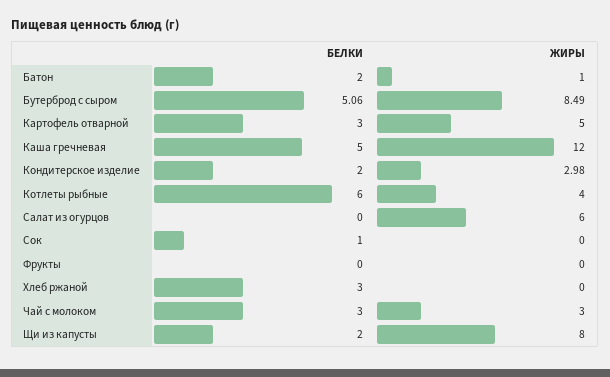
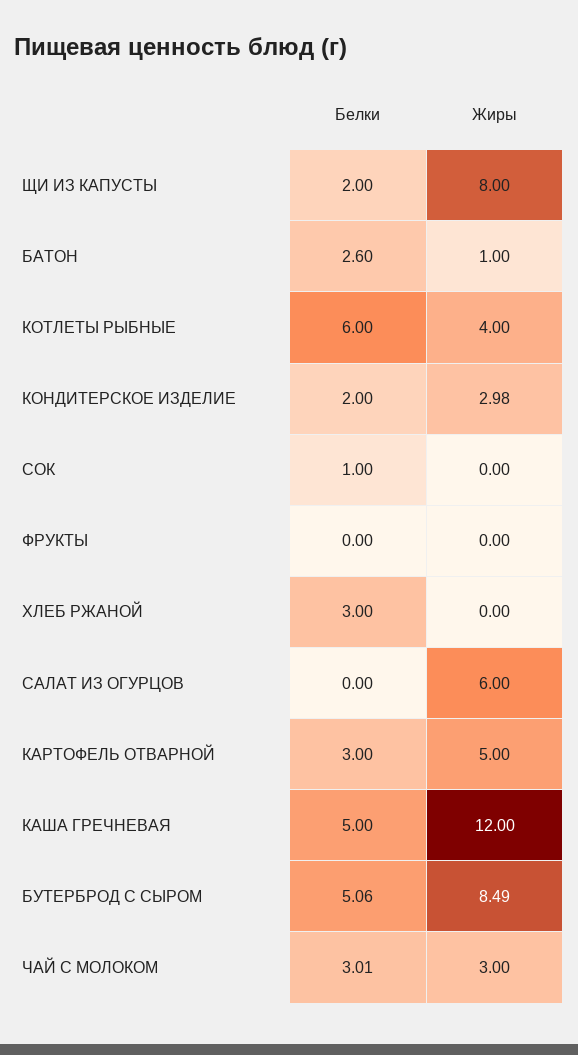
БЕЛКИ, Батон: 2 -> 2.6
БЕЛКИ, Чай с молоком: 3 -> 3.01

